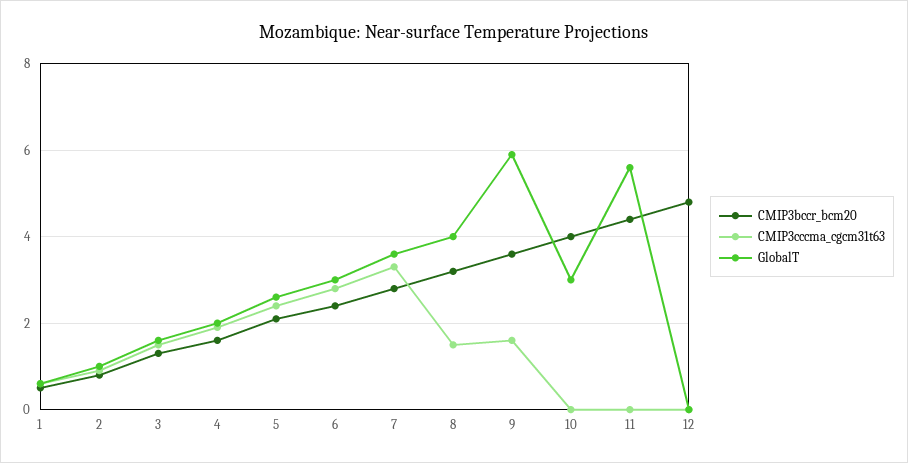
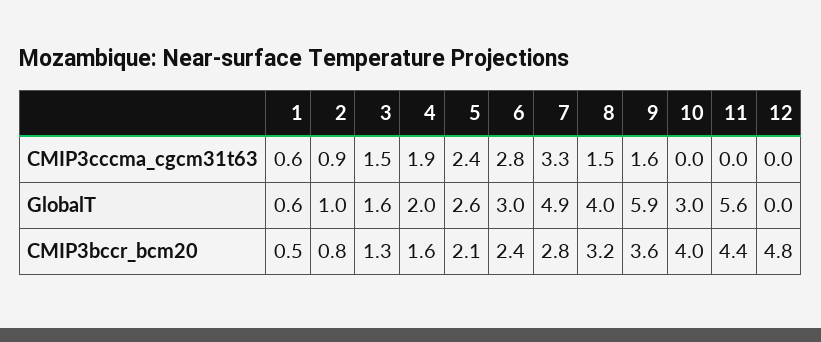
GlobalT, 7: 3.5 -> 4.9

